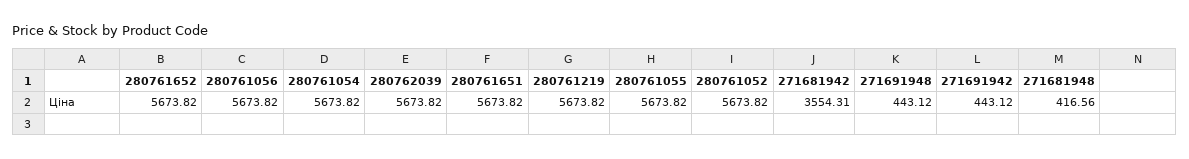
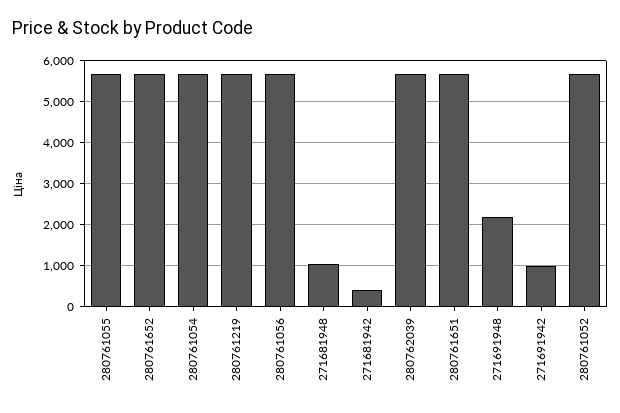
271681942: 3554.31 -> 400
271691948: 443.12 -> 2200
271691942: 443.12 -> 1000
271681948: 416.56 -> 1000

